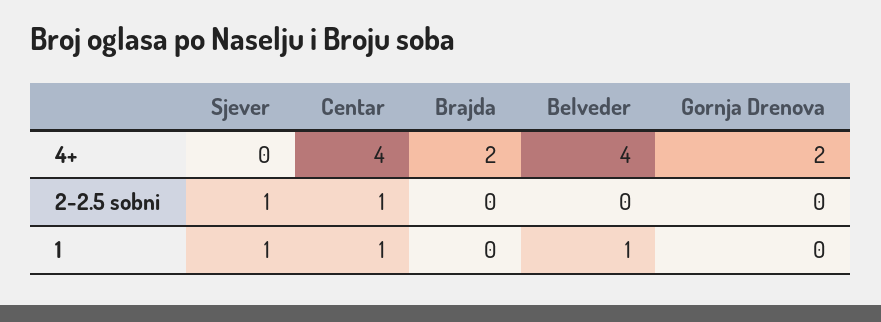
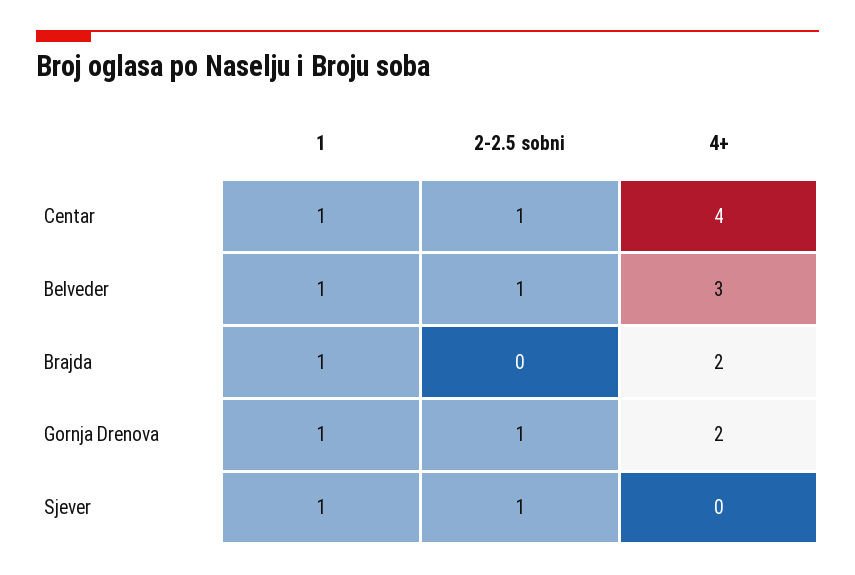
Belveder, 4+: 4 -> 3
Belveder, 2-2.5 sobni: 0 -> 1
Gornja Drenova, 2-2.5 sobni: 0 -> 1
Brajda, 1: 0 -> 1
Gornja Drenova, 1: 0 -> 1

